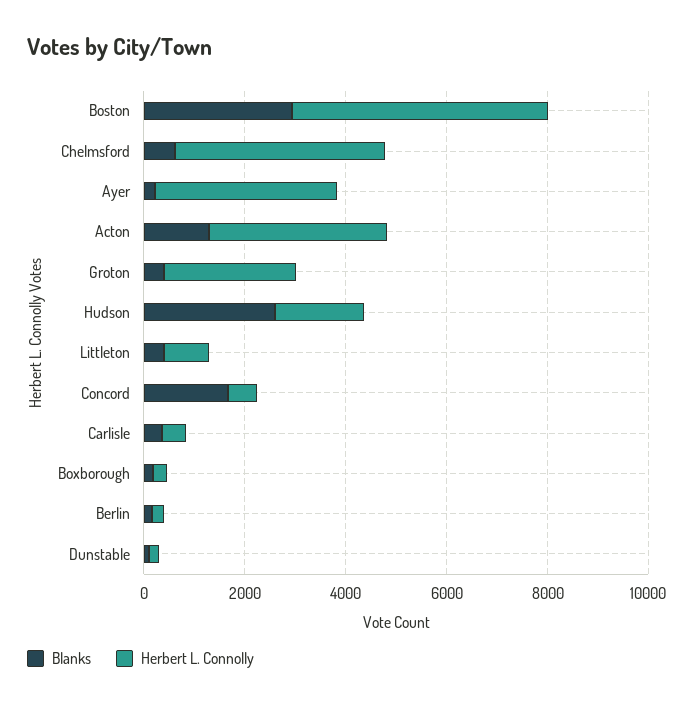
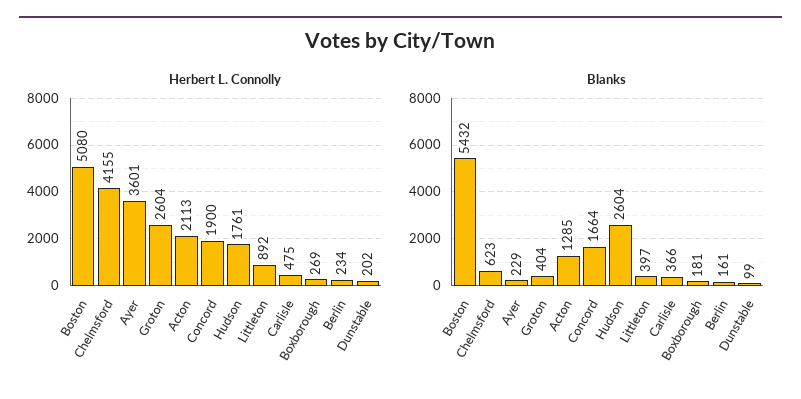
Blanks, Boston: 3000 -> 5432
Herbert L. Connolly, Acton: 3500 -> 2113
Herbert L. Connolly, Concord: 500 -> 1900

